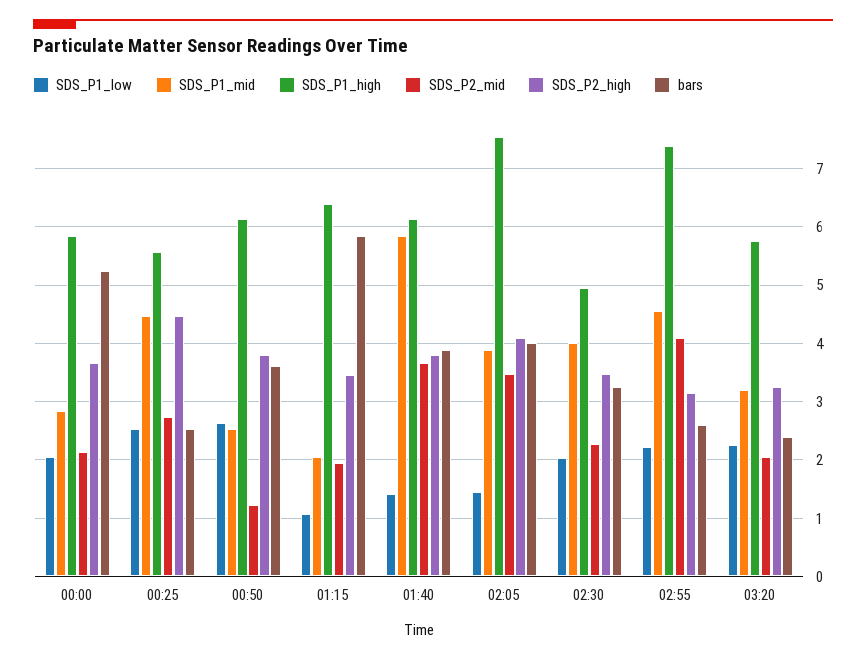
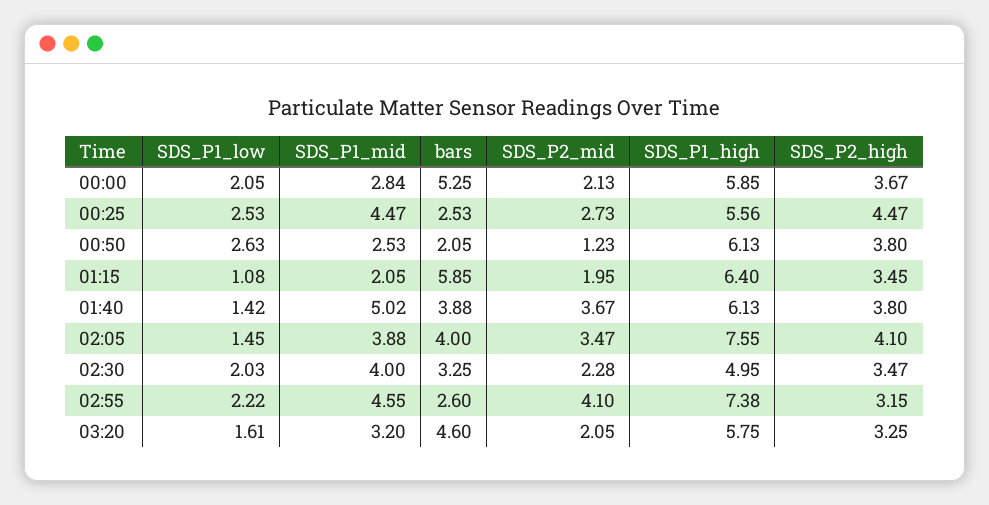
bars, 00:50: 3.6 -> 2.05
SDS_P1_mid, 01:40: 5.8 -> 5.02
SDS_P1_low, 03:20: 2.2 -> 1.61
bars, 03:20: 2.4 -> 4.6

